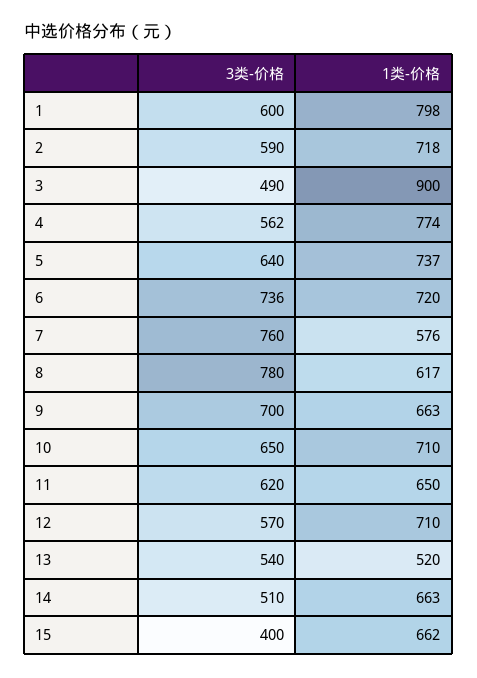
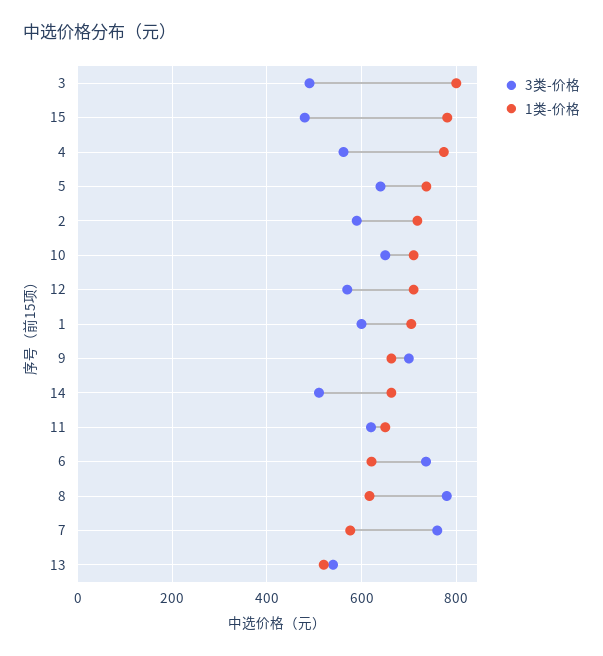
1类-价格, 1: 798 -> 700
1类-价格, 3: 900 -> 800
1类-价格, 6: 720 -> 620
3类-价格, 15: 400 -> 480
1类-价格, 15: 662 -> 780

